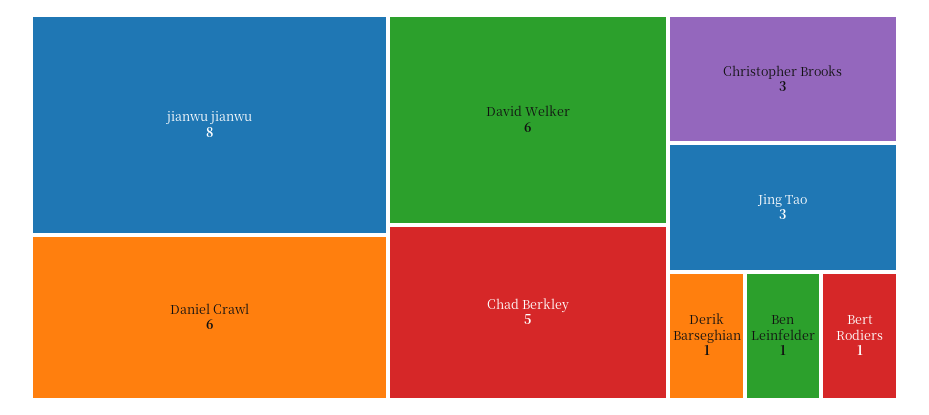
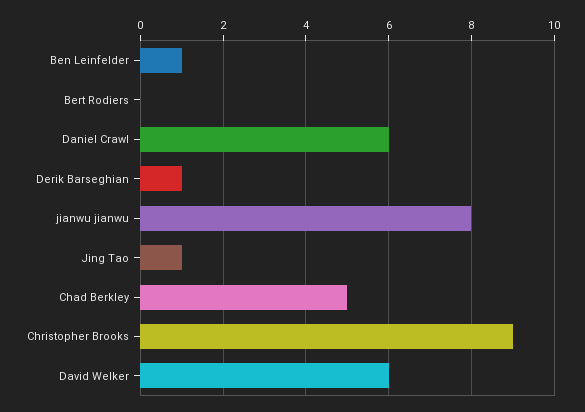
Christopher Brooks: 3 -> 9
Jing Tao: 3 -> 1
Bert Rodiers: 1 -> 0

